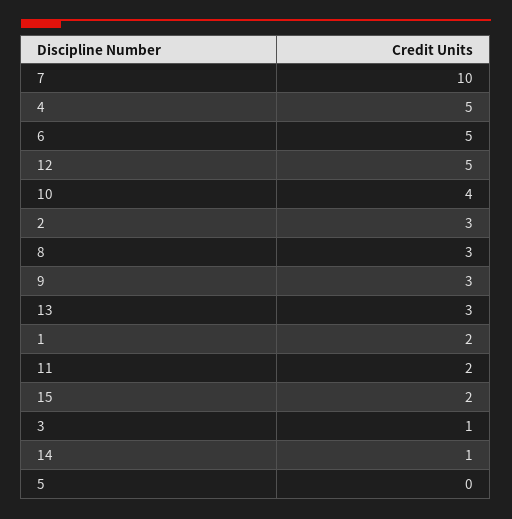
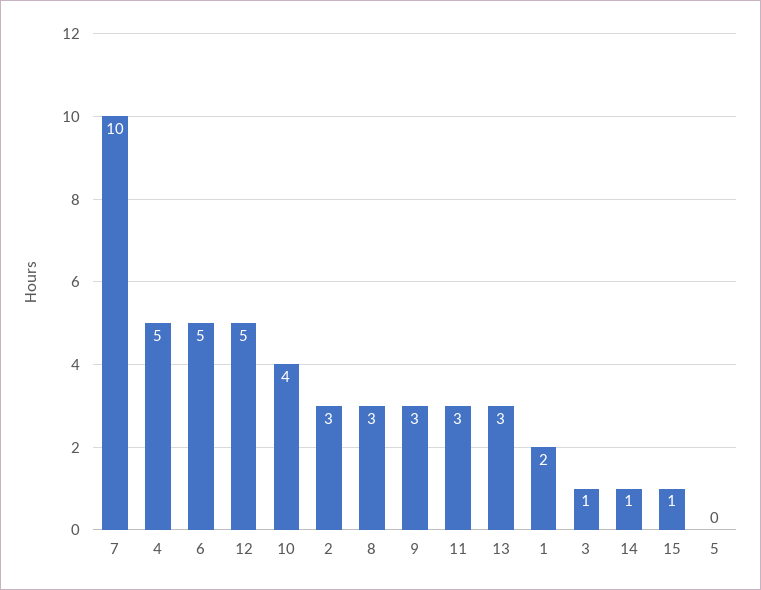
11: 2 -> 3
15: 2 -> 1

